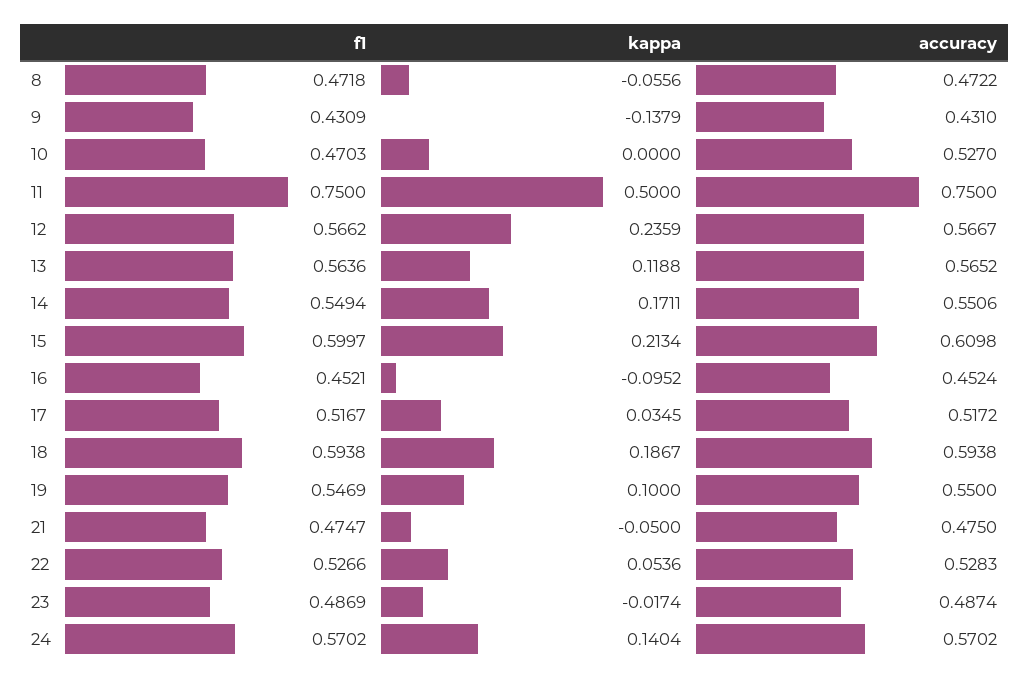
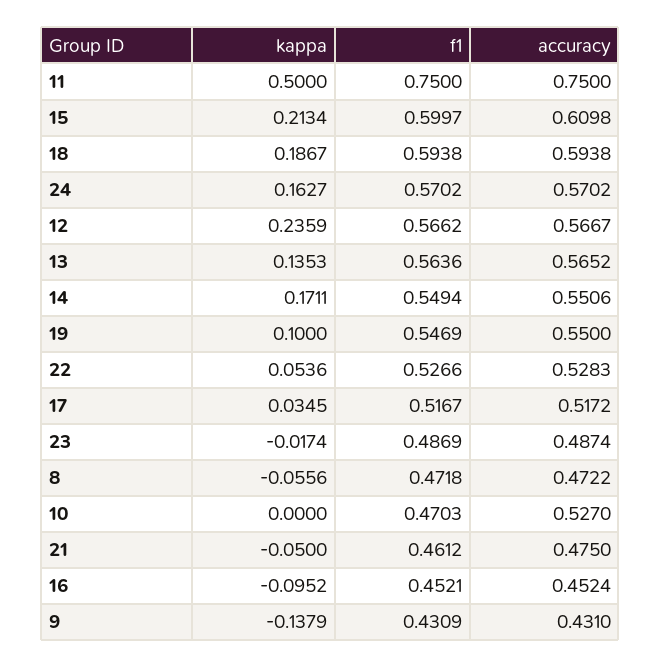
kappa, 13: 0.1188 -> 0.1353
f1, 21: 0.4747 -> 0.4612
kappa, 24: 0.1404 -> 0.1627

